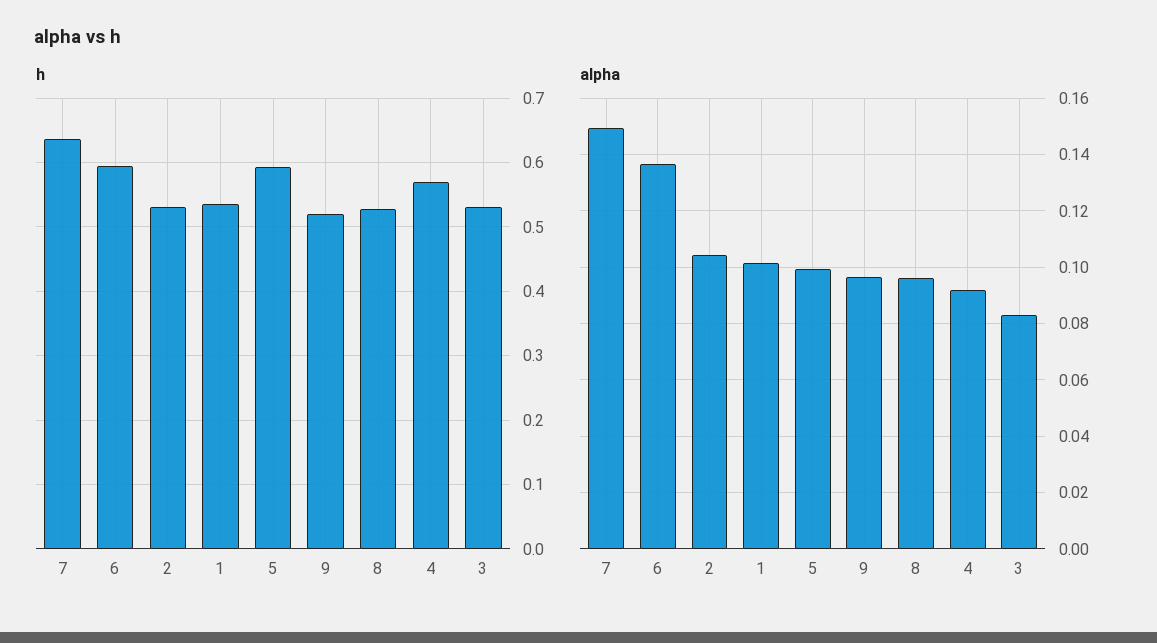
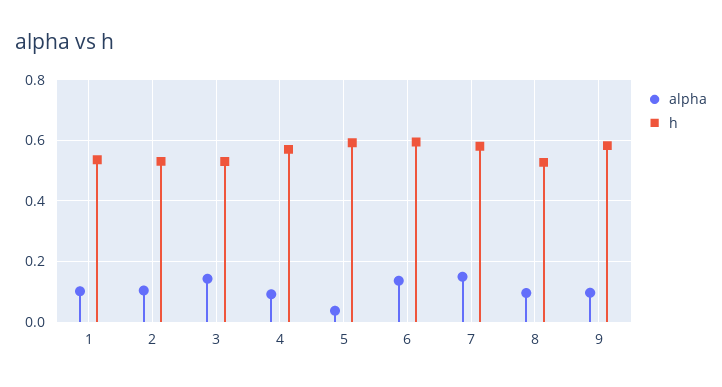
h, 7: 0.64 -> 0.58
h, 9: 0.52 -> 0.58
alpha, 5: 0.1 -> 0.04
alpha, 3: 0.0825 -> 0.14

